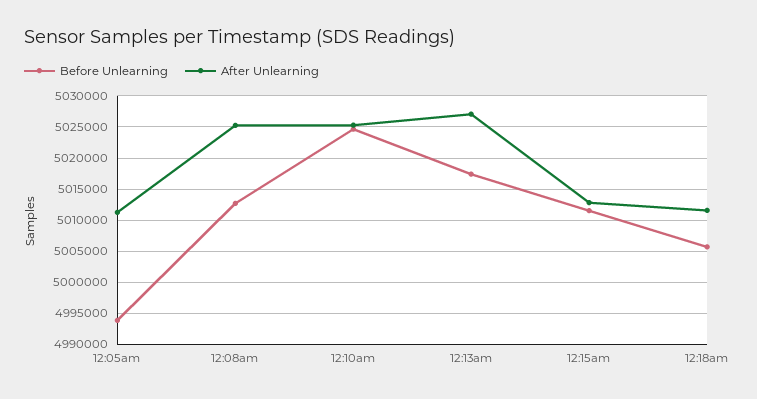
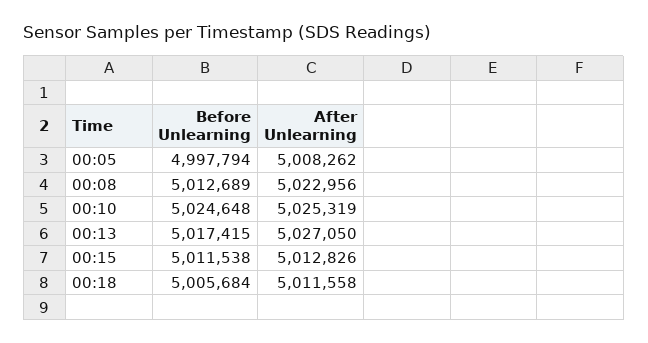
Before Unlearning, 12:05am: 4994000 -> 4997794
After Unlearning, 12:05am: 5011000 -> 5008262
After Unlearning, 12:08am: 5025000 -> 5022956

